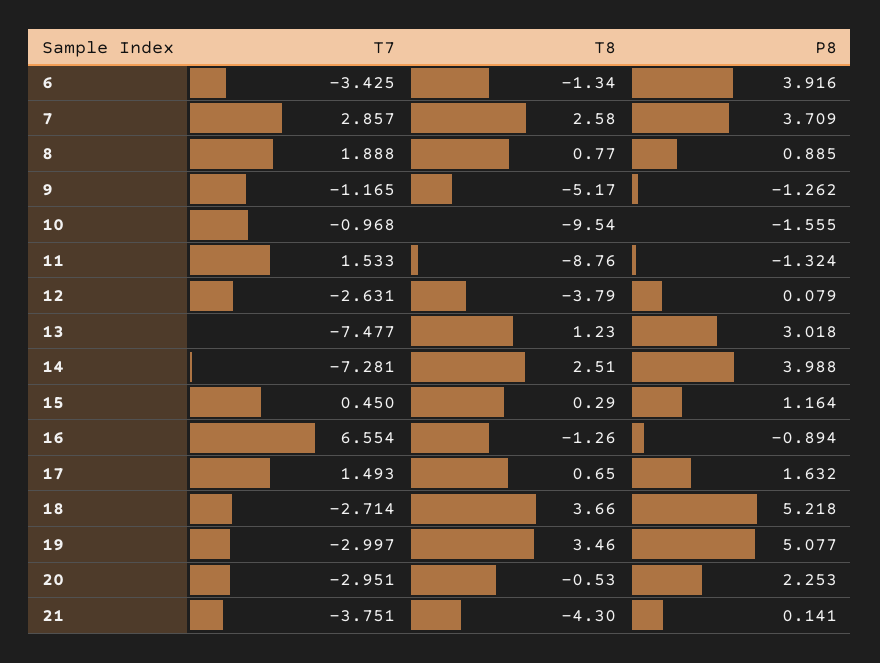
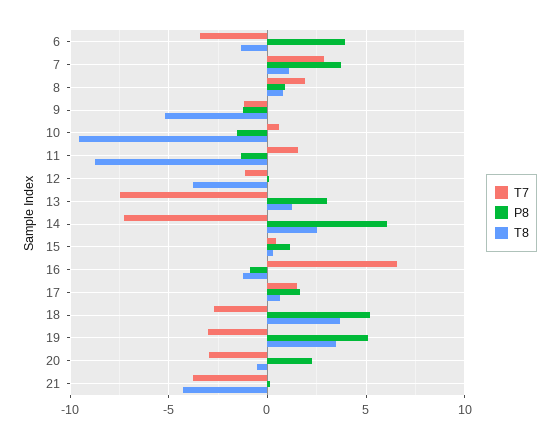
T8, 7: 2.58 -> 1
T7, 10: -0.968 -> 0.5
T7, 12: -2.631 -> -1
P8, 14: 3.988 -> 6

